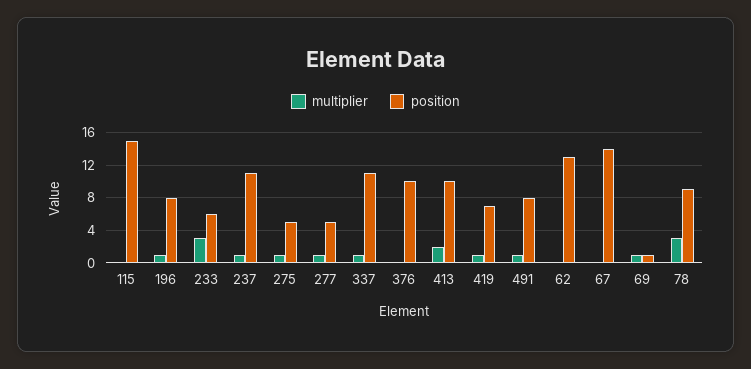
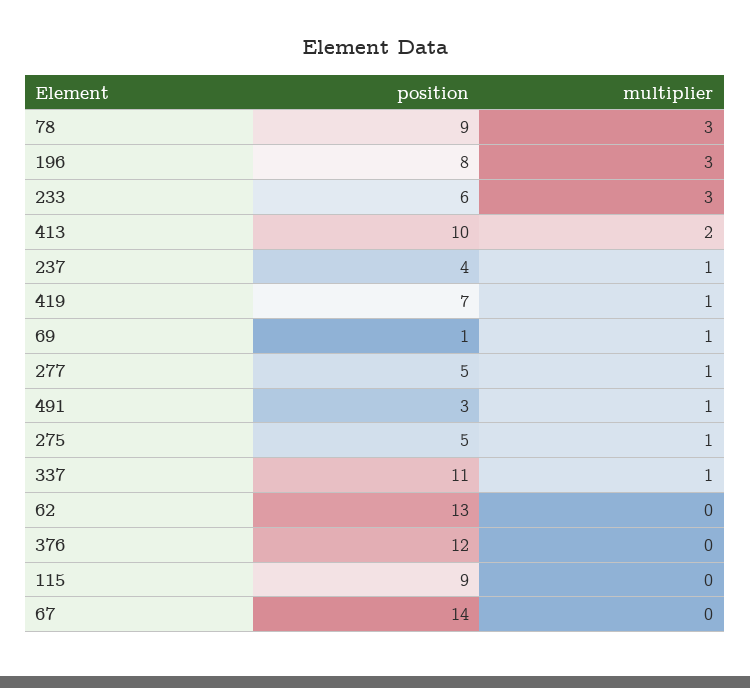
position, 115: 15 -> 9
multiplier, 196: 1 -> 3
position, 237: 11 -> 4
position, 376: 10 -> 12
position, 491: 8 -> 3

